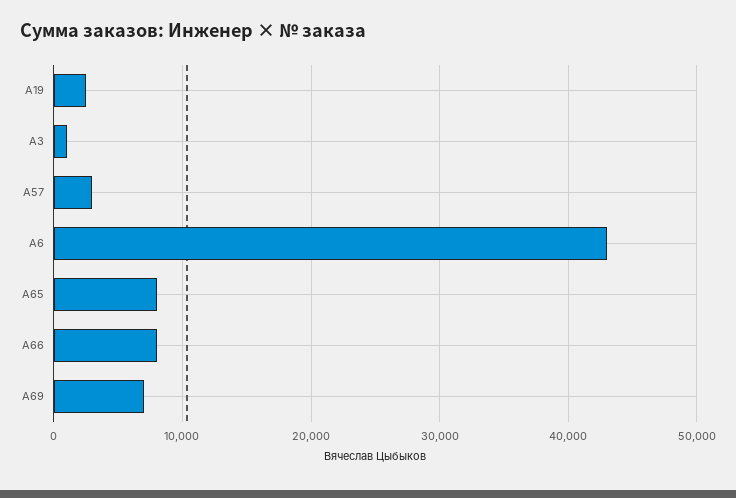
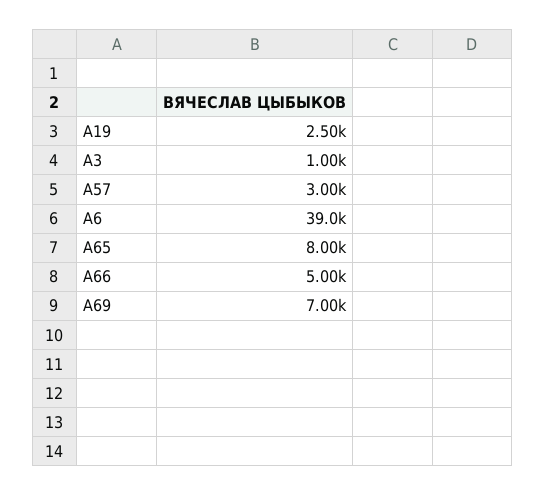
A6: 43000 -> 39000
A66: 8000 -> 5000

